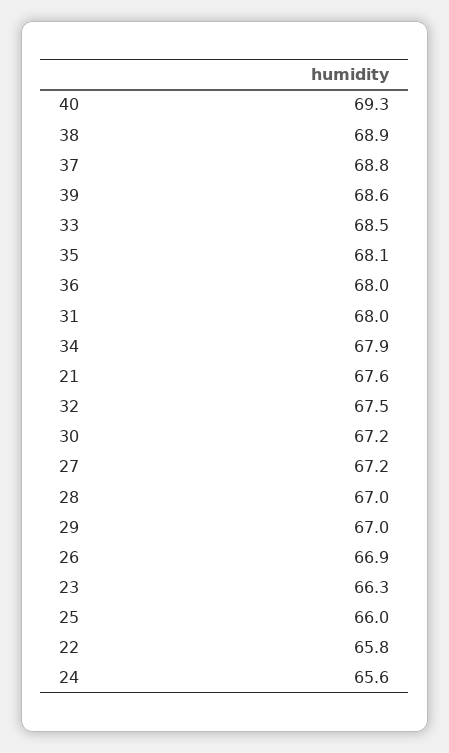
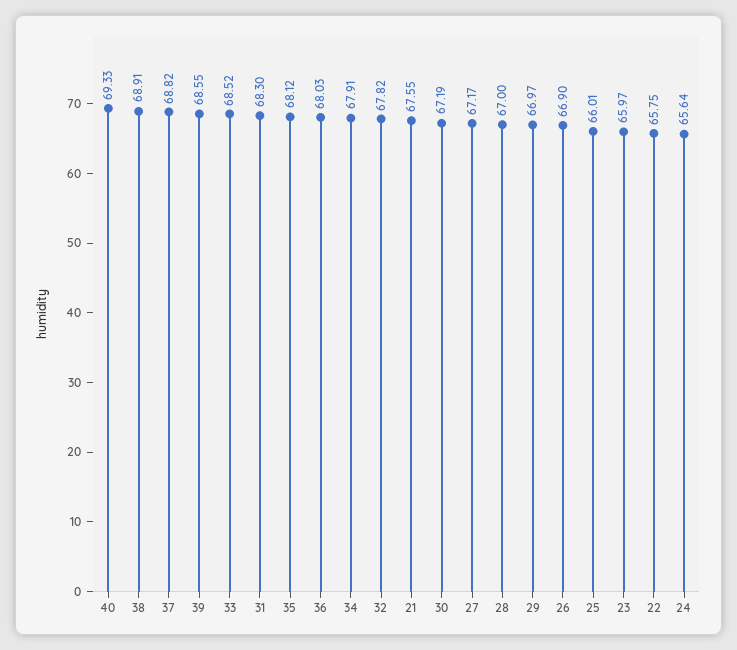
31: 68 -> 68.3
32: 67.5 -> 67.82
23: 66.3 -> 65.97

